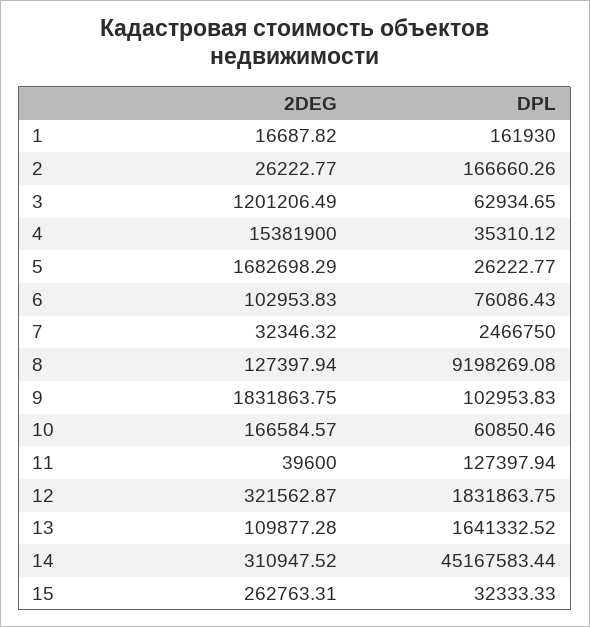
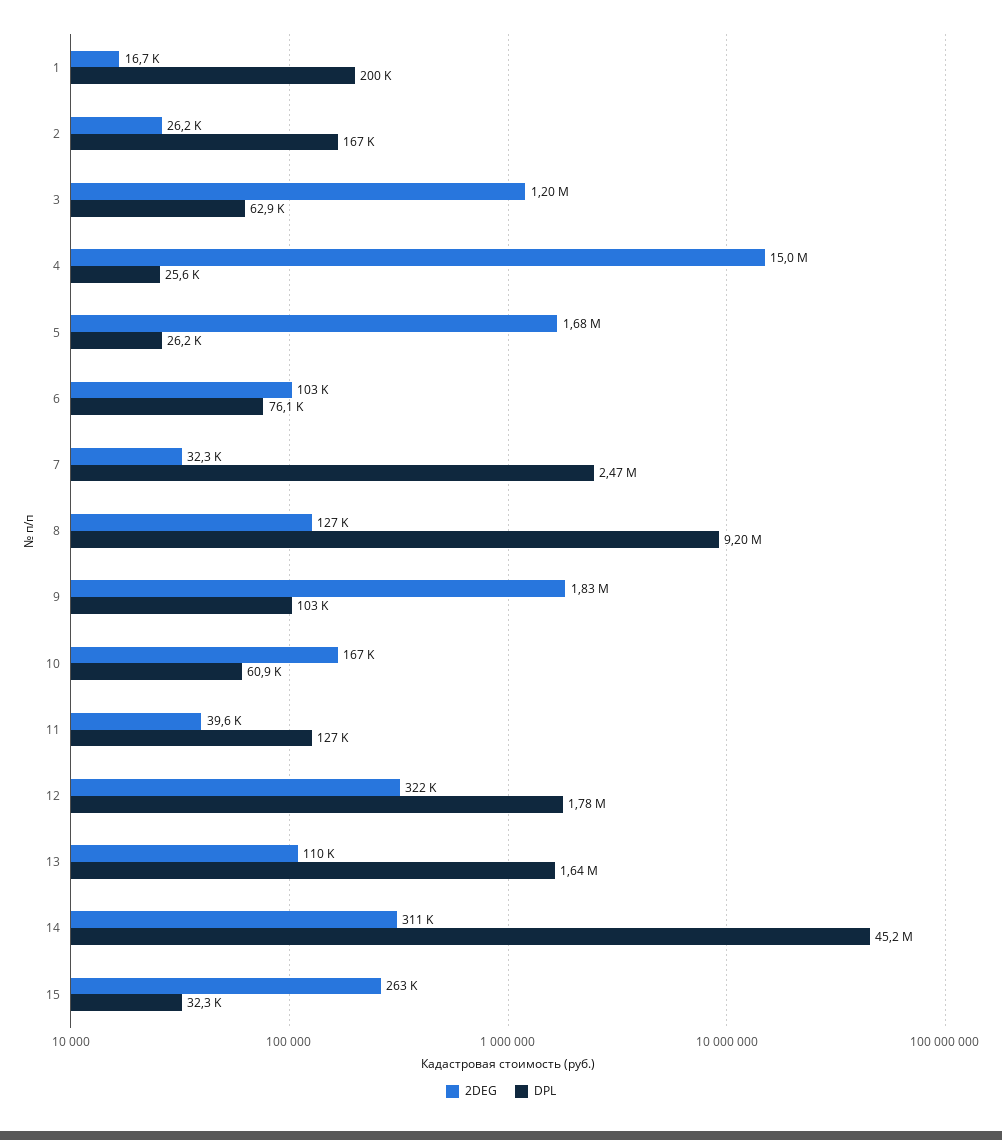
DPL, 1: 161930 -> 200000
2DEG, 4: 15381900 -> 15000000
DPL, 4: 35310.12 -> 25600
DPL, 12: 1831863.75 -> 1780000

